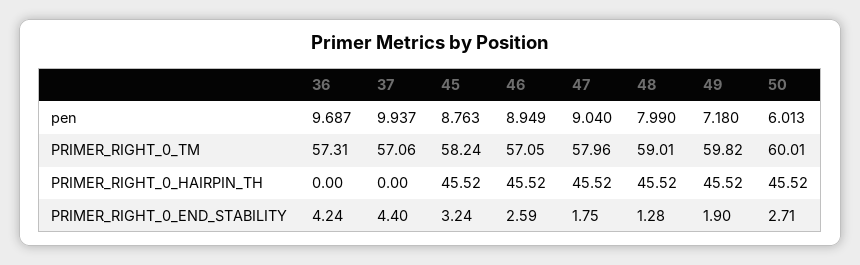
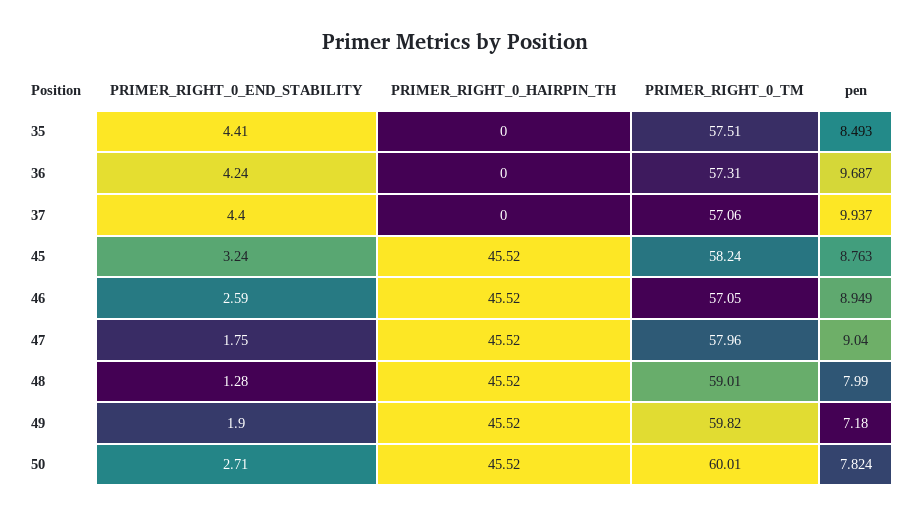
50, pen: 6.013 -> 7.824
35, PRIMER_RIGHT_0_END_STABILITY: none -> 4.41
35, PRIMER_RIGHT_0_HAIRPIN_TH: none -> 0
35, PRIMER_RIGHT_0_TM: none -> 57.51
35, pen: none -> 8.493

